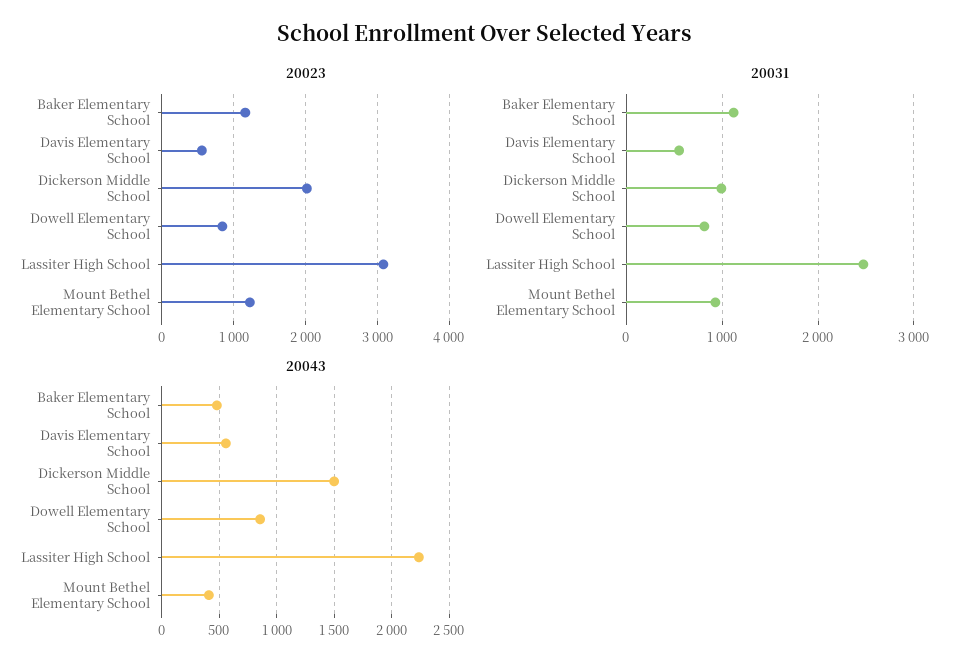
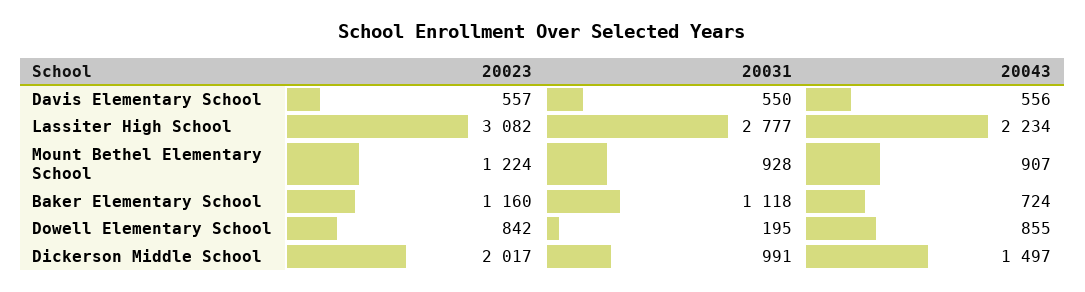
20031, Dowell Elementary School: 800 -> 195
20031, Lassiter High School: 2500 -> 2777
20043, Baker Elementary School: 500 -> 724
20043, Mount Bethel Elementary School: 400 -> 907

